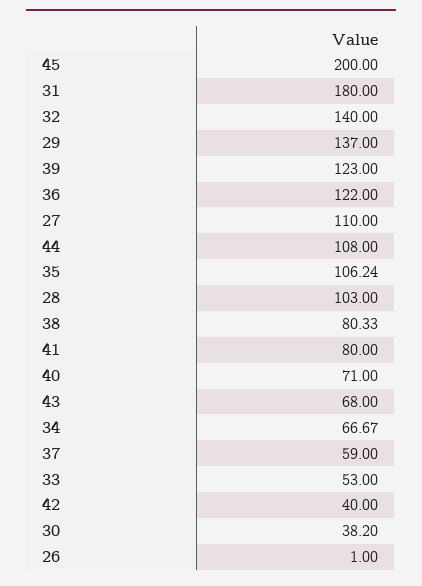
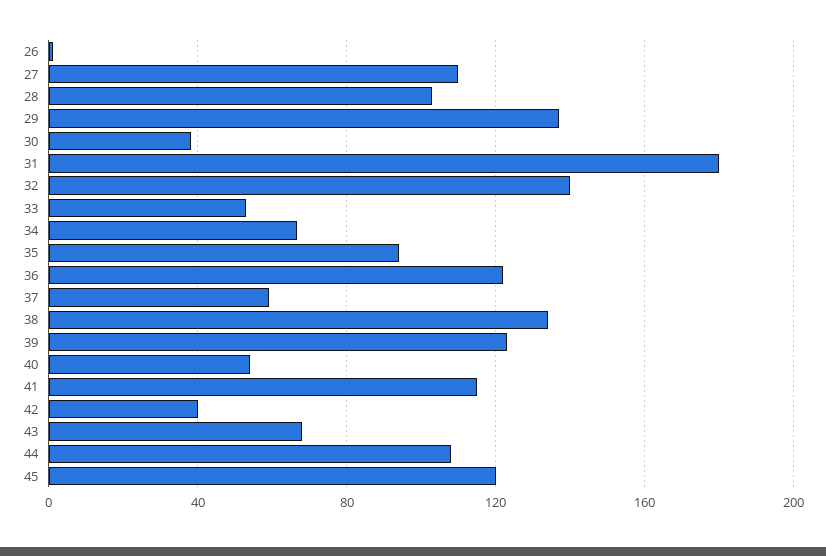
45: 200 -> 120
35: 106.24 -> 95
38: 80.33 -> 135
41: 80 -> 115
40: 71 -> 55

